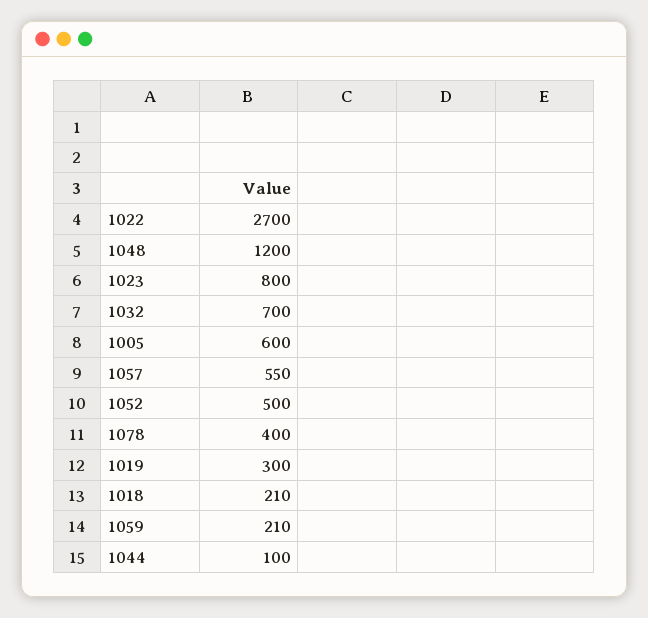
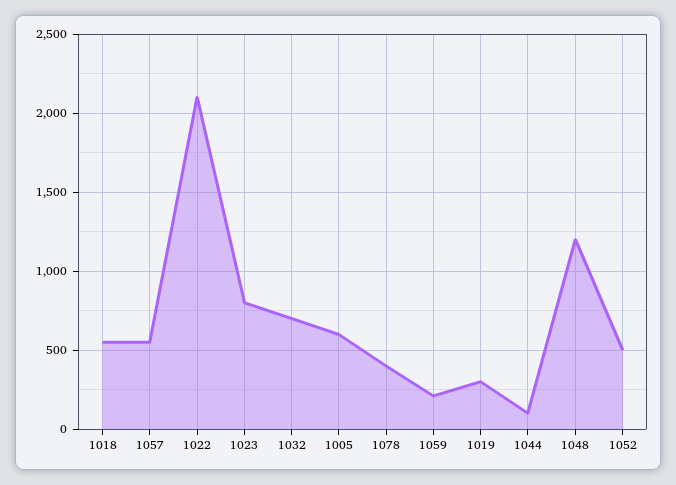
1022: 2700 -> 2100
1018: 210 -> 550

